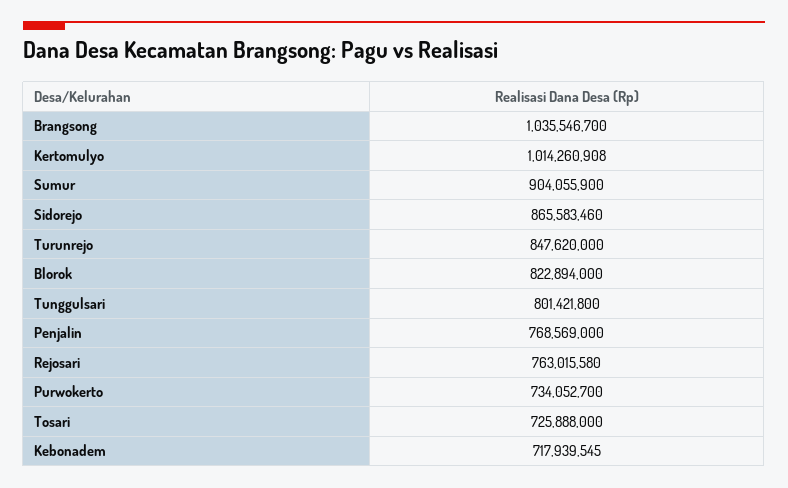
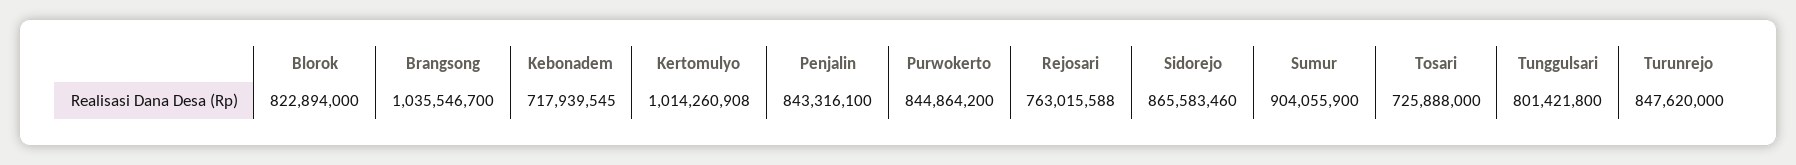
Penjalin: 768569000 -> 843316100
Rejosari: 763015580 -> 763015588
Purwokerto: 734052700 -> 844864200

